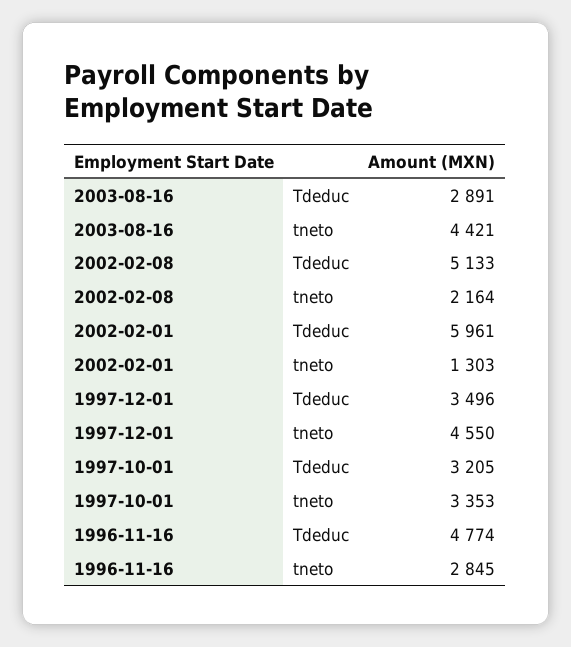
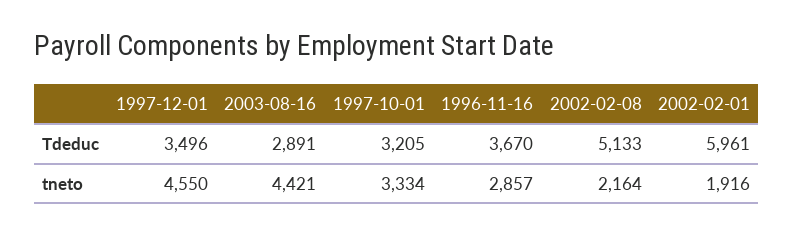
2002-02-01, tneto: 1303 -> 1916
1997-10-01, tneto: 3353 -> 3334
1996-11-16, Tdeduc: 4774 -> 3670
1996-11-16, tneto: 2845 -> 2857

